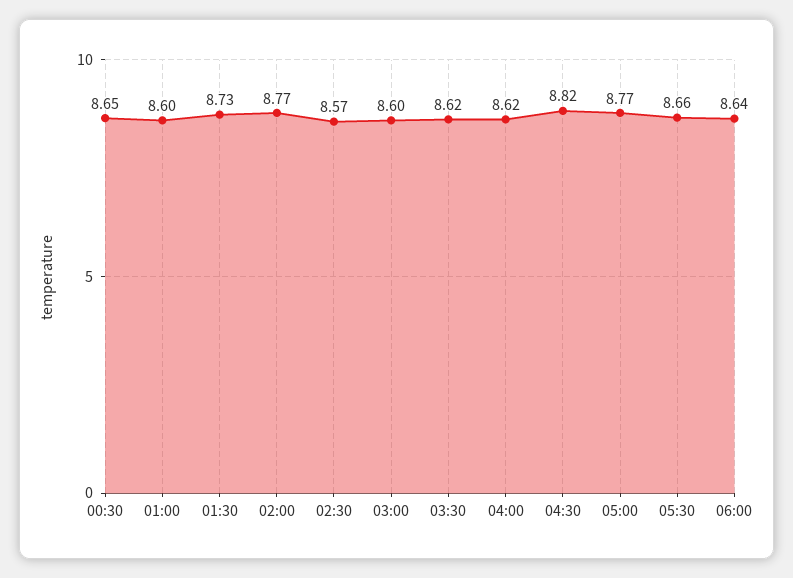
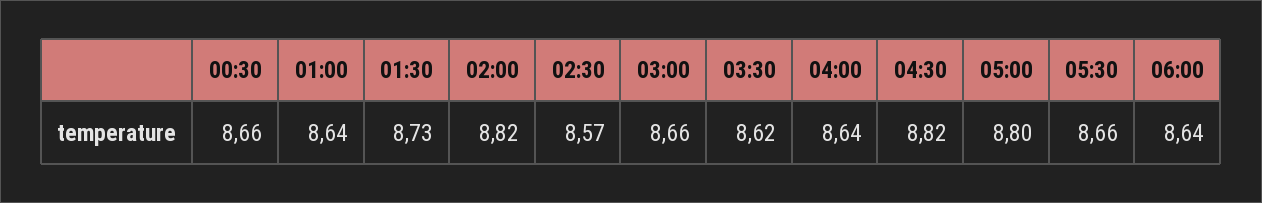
00:30: 8.65 -> 8.66
01:00: 8.6 -> 8.64
02:00: 8.77 -> 8.82
03:00: 8.6 -> 8.66
04:00: 8.62 -> 8.64
05:00: 8.77 -> 8.8

